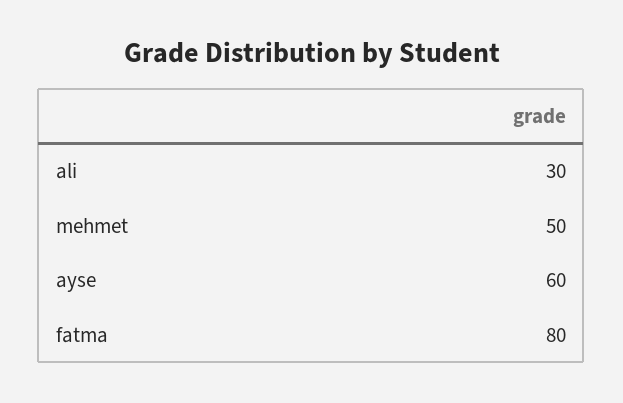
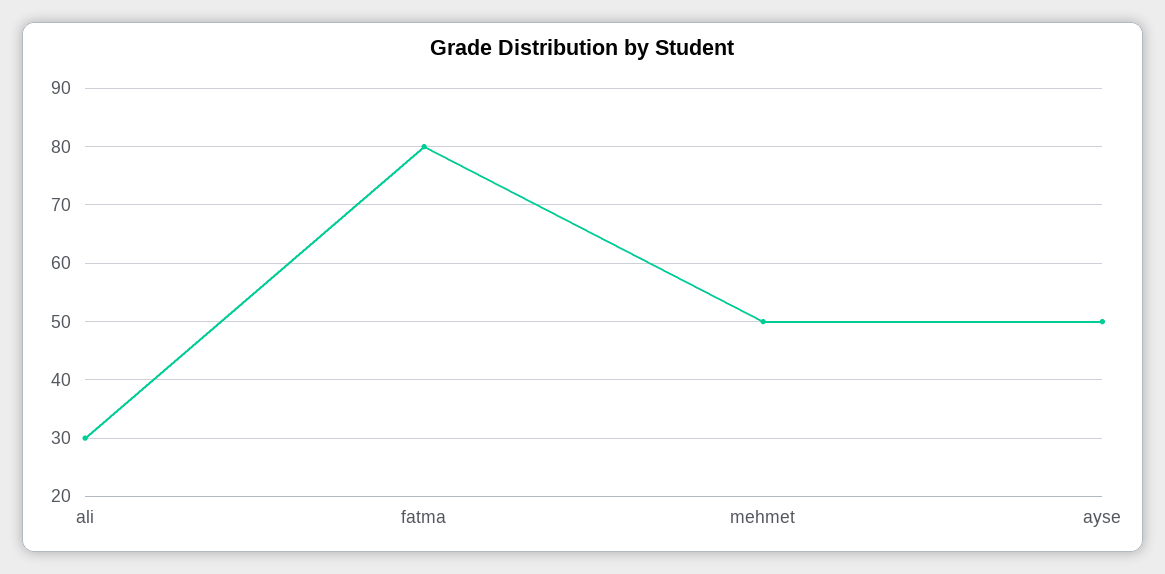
ayse: 60 -> 50

